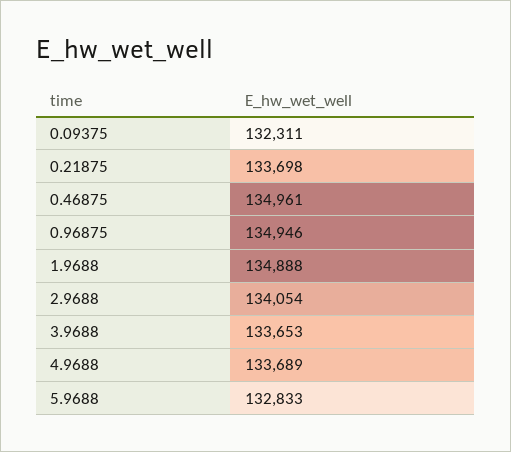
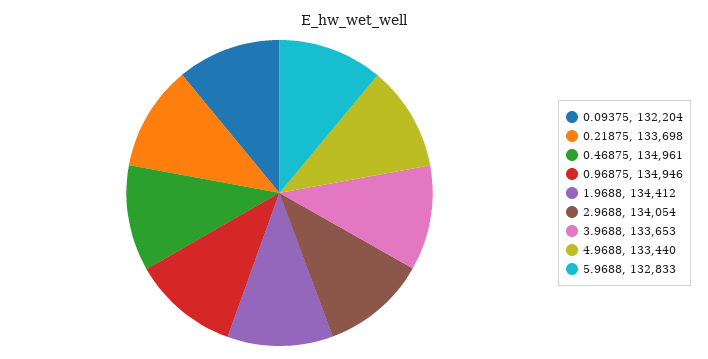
0.09375: 132311 -> 132204
1.9688: 134888 -> 134412
4.9688: 133689 -> 133440

